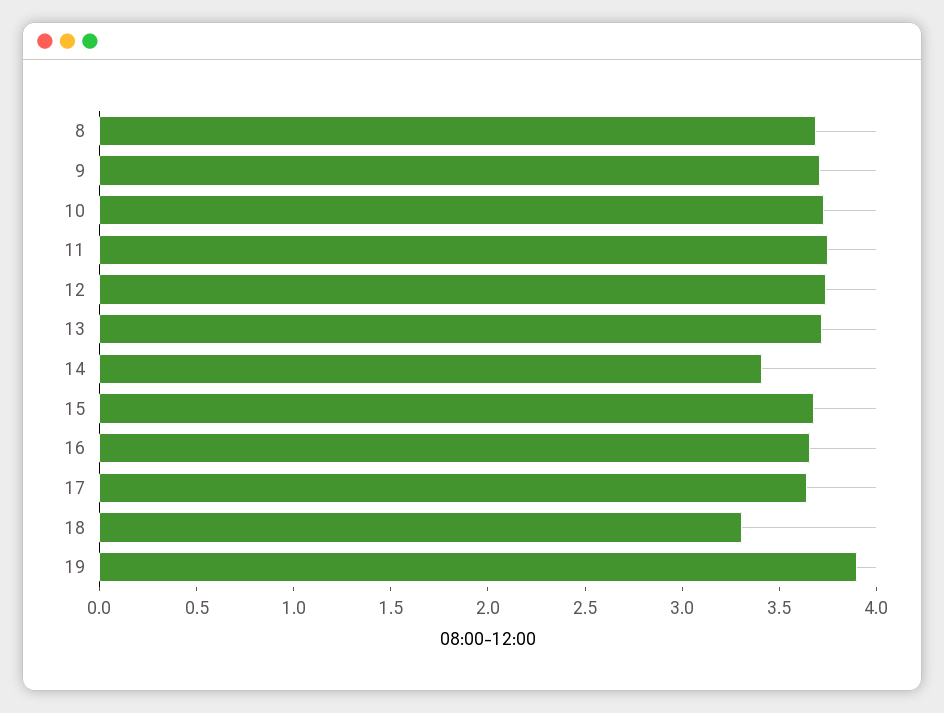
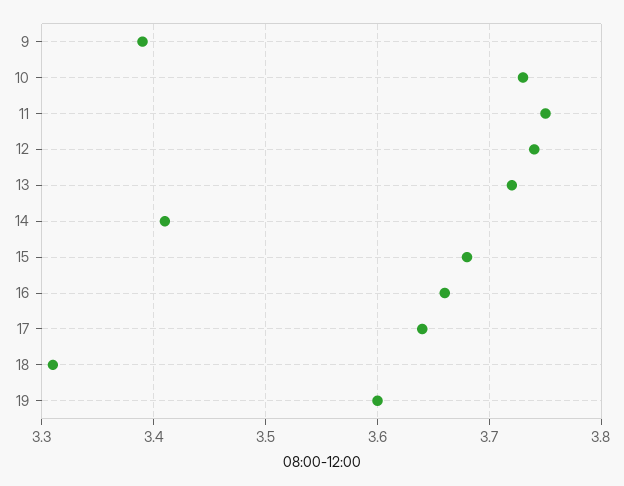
8: 3.7 -> none
9: 3.7 -> 3.39
19: 3.9 -> 3.6

